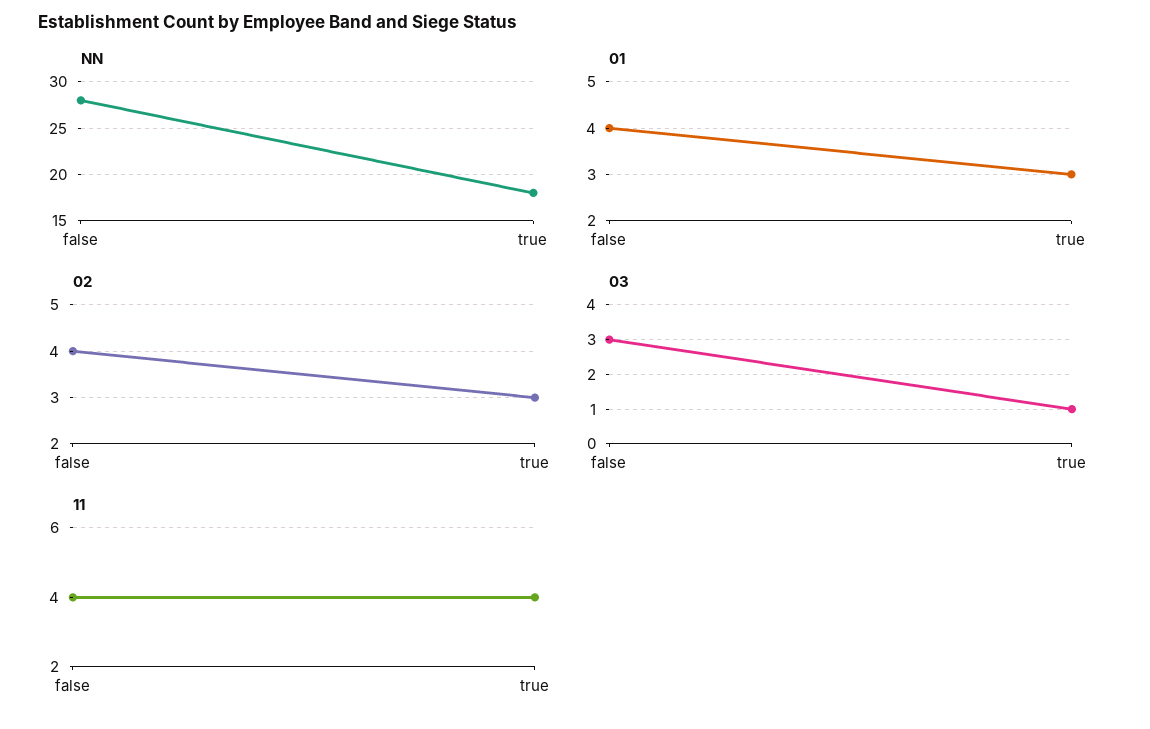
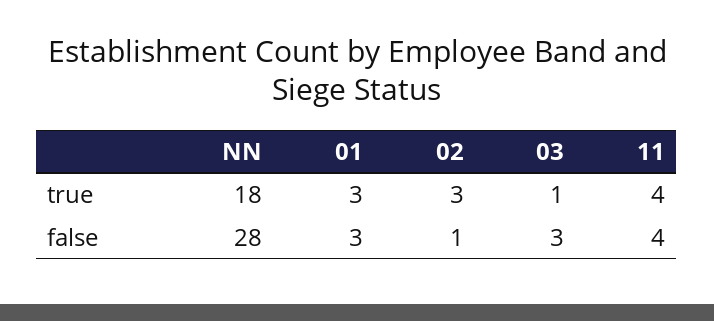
01, false: 4 -> 3
02, false: 4 -> 1

